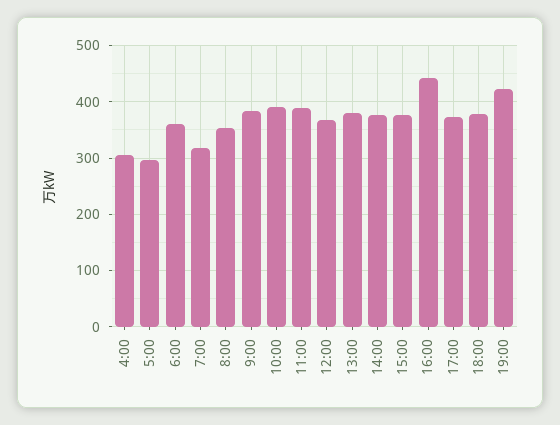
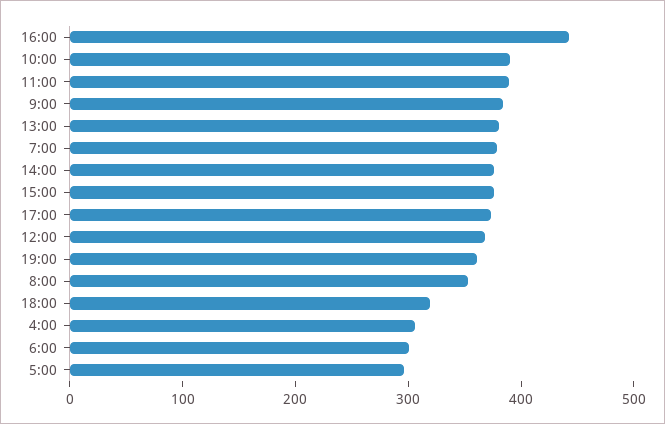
6:00: 360 -> 300
7:00: 320 -> 380
18:00: 380 -> 320
19:00: 420 -> 360

